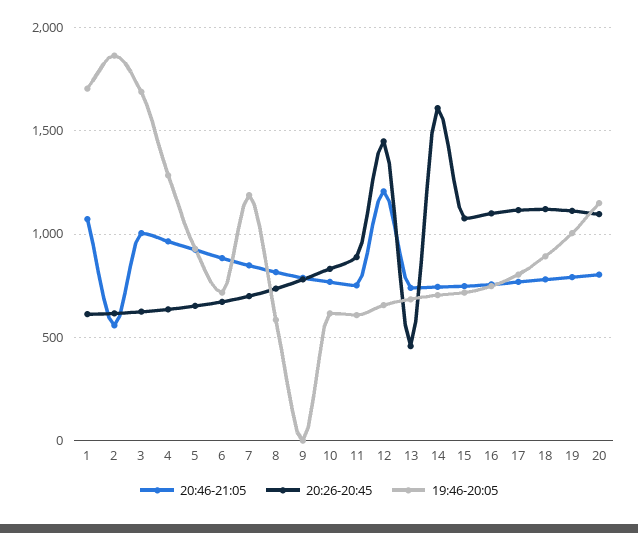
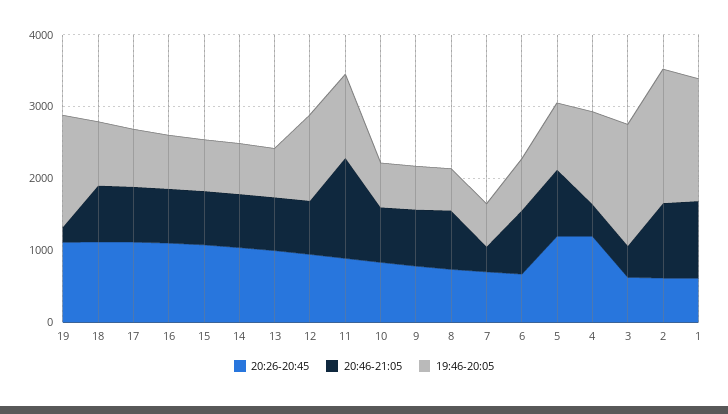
20:46-21:05, 2: 550 -> 1000
20:46-21:05, 3: 1000 -> 400
20:46-21:05, 4: 950 -> 400
20:26-20:45, 4: 650 -> 1200
20:26-20:45, 5: 650 -> 1200
20:46-21:05, 7: 850 -> 400
19:46-20:05, 7: 1200 -> 600
19:46-20:05, 9: 0 -> 600
20:46-21:05, 11: 750 -> 1400
19:46-20:05, 11: 600 -> 1200
20:46-21:05, 12: 1200 -> 800
20:26-20:45, 12: 1450 -> 1000
19:46-20:05, 12: 650 -> 1200
20:26-20:45, 13: 450 -> 1000
20:26-20:45, 14: 1600 -> 1000
20:46-21:05, 19: 800 -> 200
19:46-20:05, 19: 1000 -> 1600
20:46-21:05, 20: 800 -> none
20:26-20:45, 20: 1100 -> none
19:46-20:05, 20: 1150 -> none

